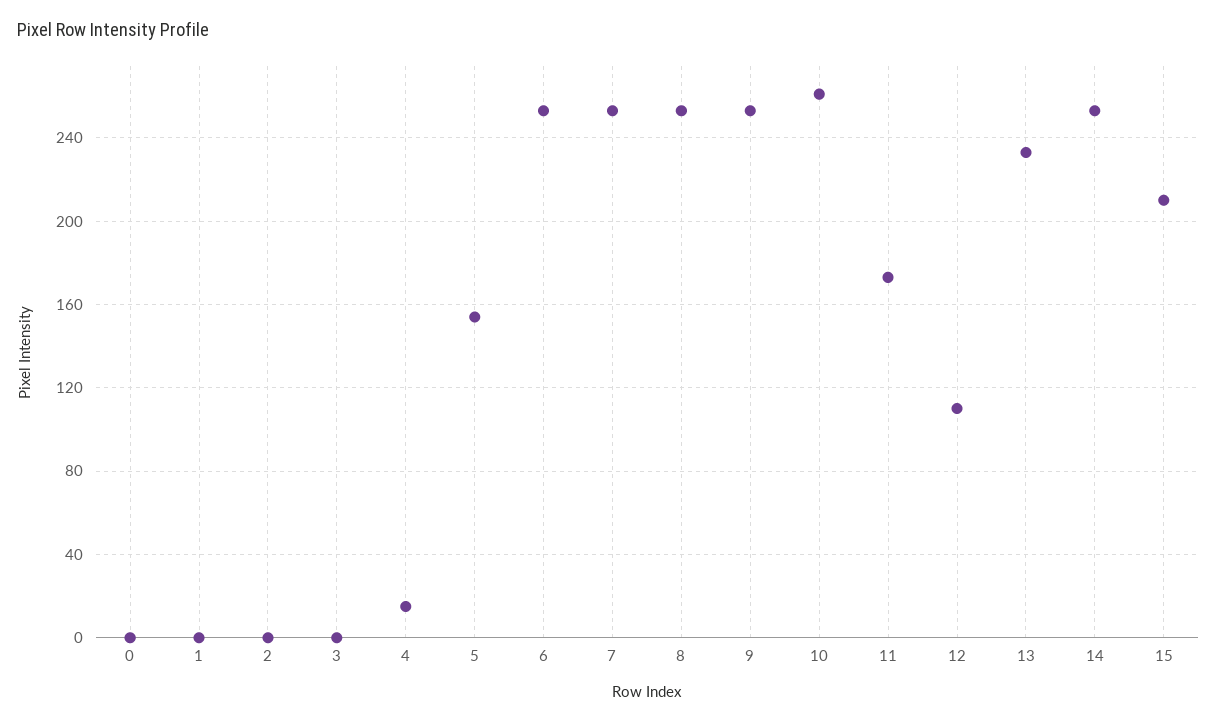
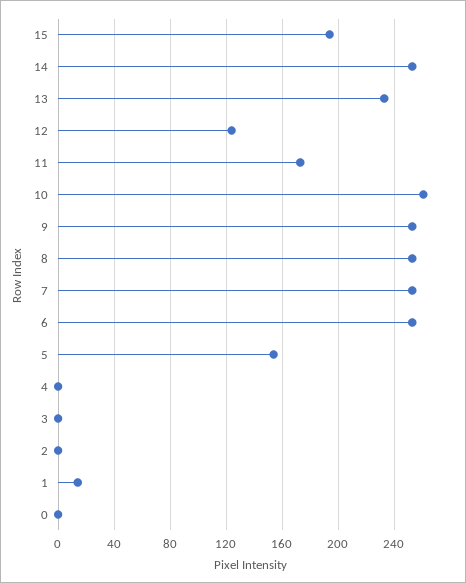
1: 0 -> 15
4: 15 -> 0
12: 110 -> 125
15: 210 -> 195

